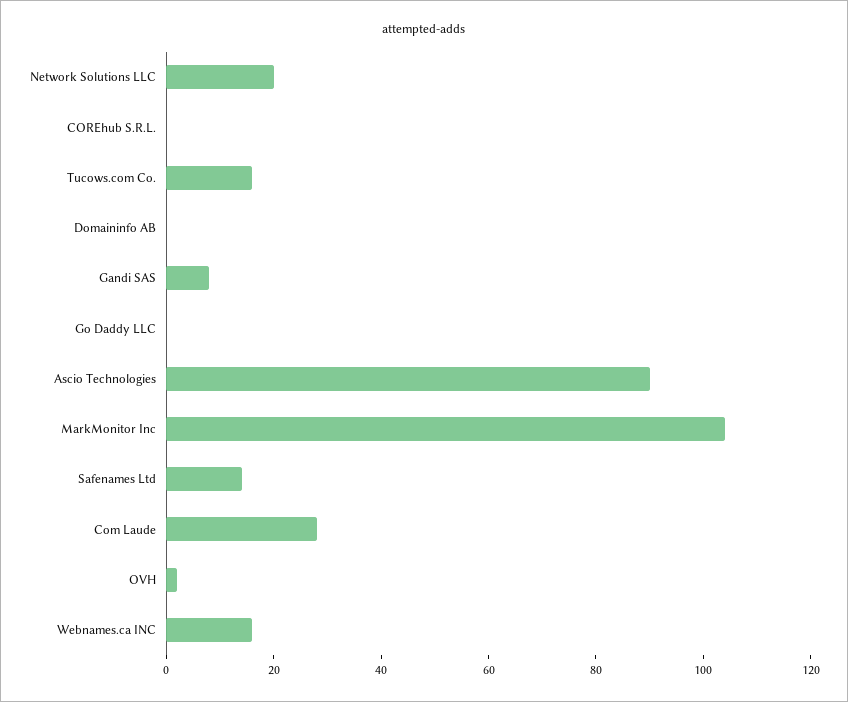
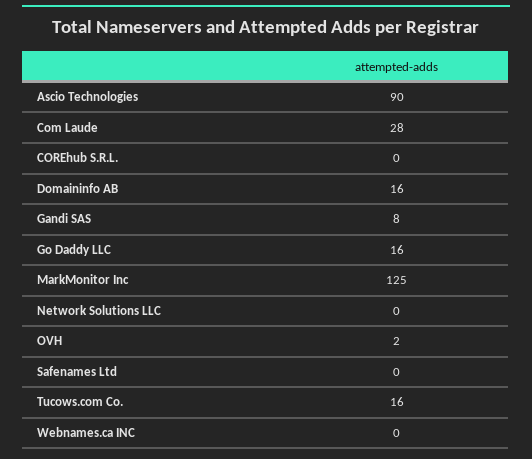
Network Solutions LLC: 20 -> 0
Domaininfo AB: 0 -> 16
Go Daddy LLC: 0 -> 16
MarkMonitor Inc: 105 -> 125
Safenames Ltd: 15 -> 0
Webnames.ca INC: 15 -> 0

